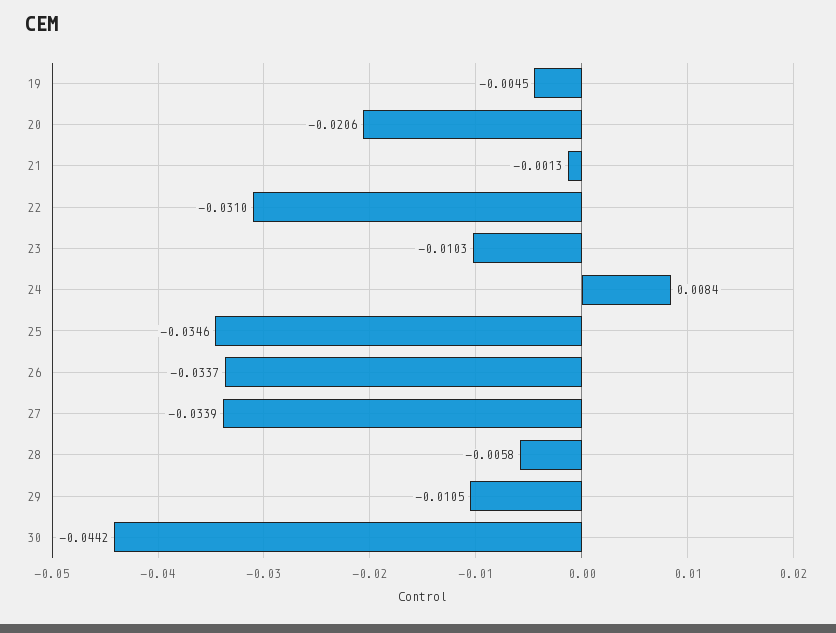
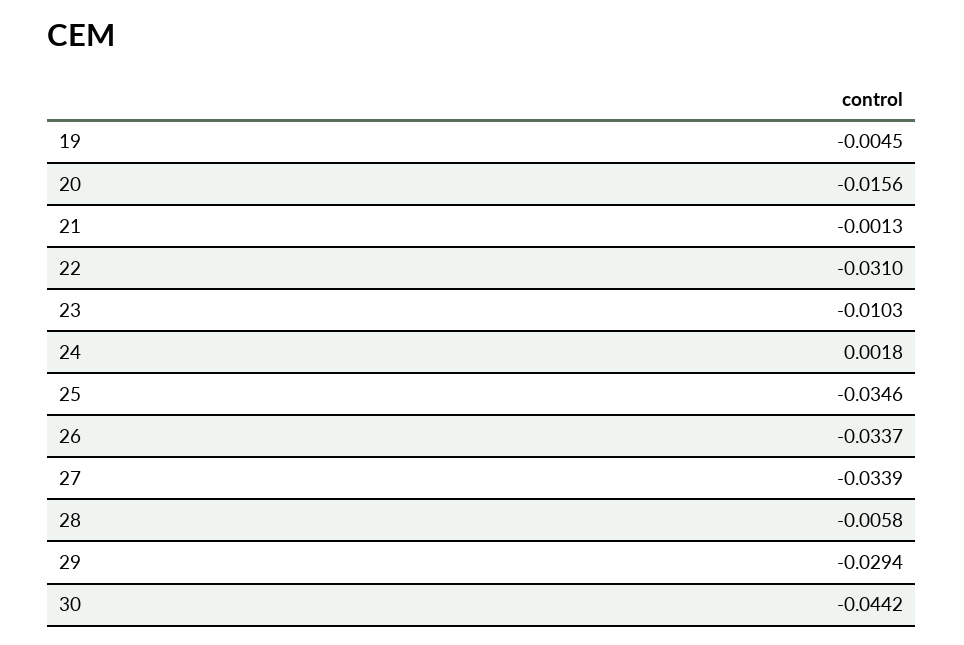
20: -0.0206 -> -0.0156
24: 0.0084 -> 0.0018
29: -0.0105 -> -0.0294

